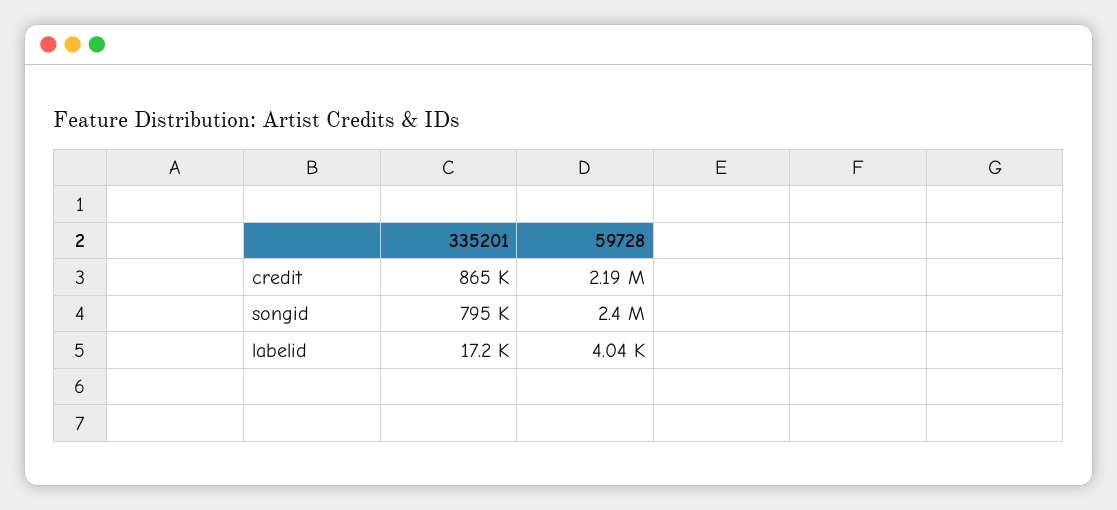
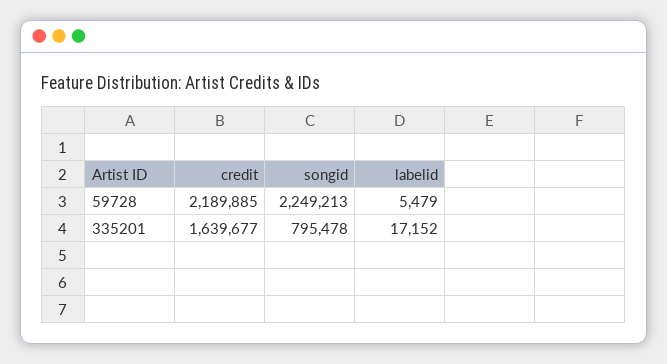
335201, credit: 865000 -> 1639677
59728, songid: 2400000 -> 2249213
59728, labelid: 4040 -> 5479

